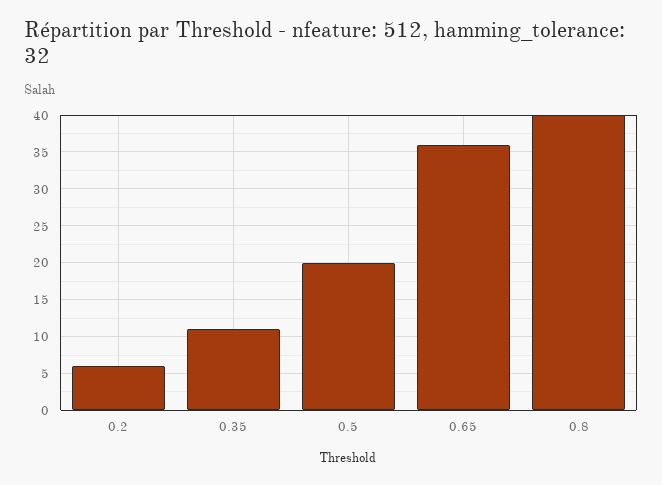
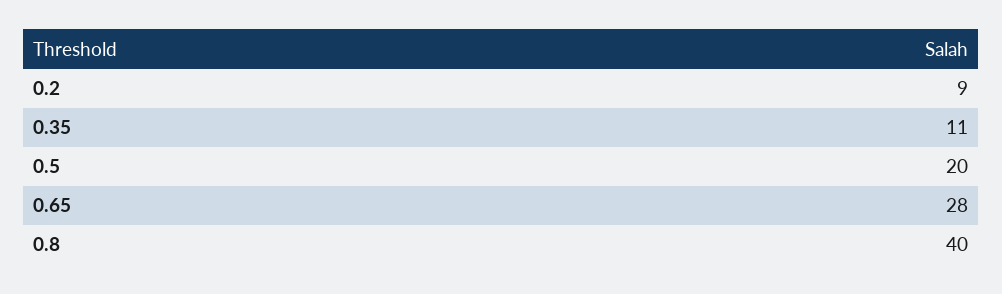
0.2: 6 -> 9
0.65: 36 -> 28

